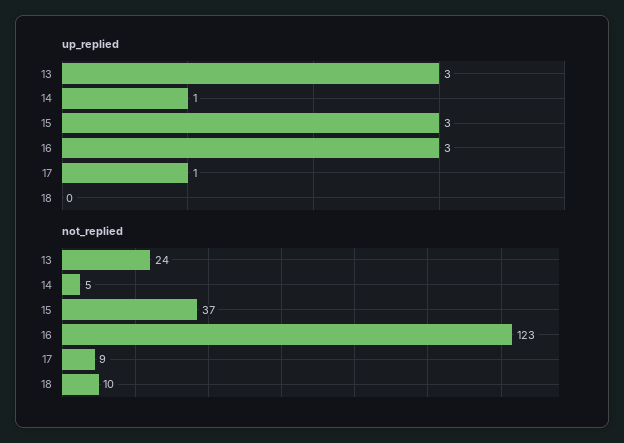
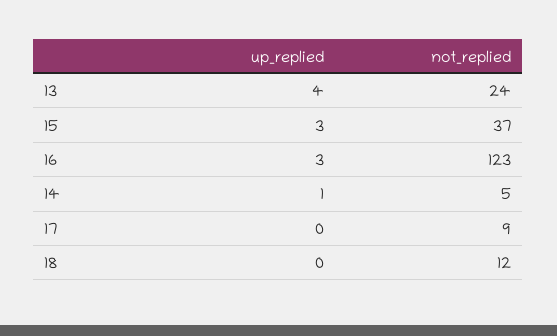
up_replied, 13: 3 -> 4
up_replied, 17: 1 -> 0
not_replied, 18: 10 -> 12

